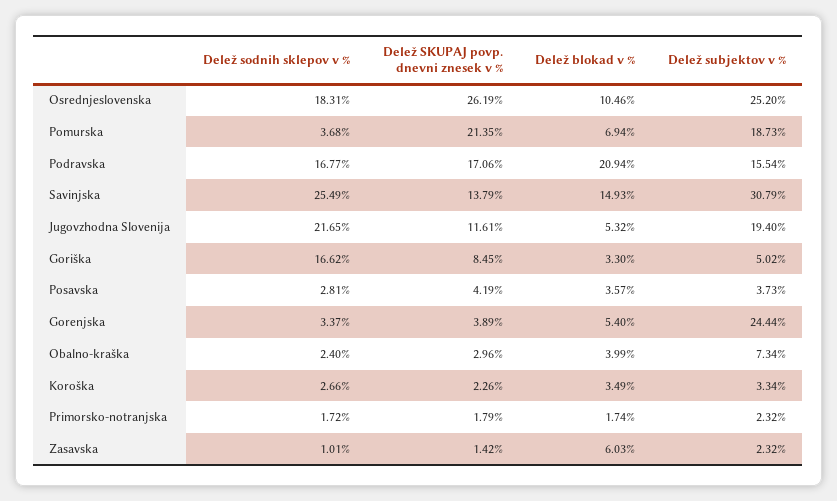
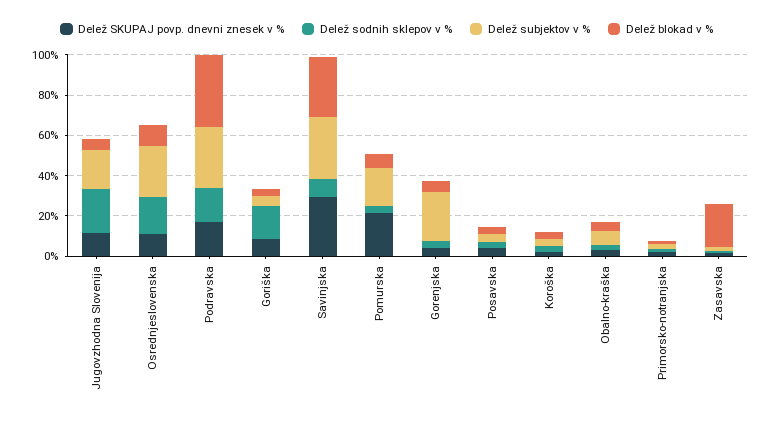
Delež SKUPAJ povp. dnevni znesek v %, Osrednjeslovenska: 26.19 -> 10
Delež blokad v %, Podravska: 20.94 -> 35
Delež subjektov v %, Podravska: 15.54 -> 30
Delež sodnih sklepov v %, Savinjska: 25.49 -> 10
Delež SKUPAJ povp. dnevni znesek v %, Savinjska: 13.79 -> 30
Delež blokad v %, Savinjska: 14.93 -> 30
Delež blokad v %, Zasavska: 6.03 -> 20

